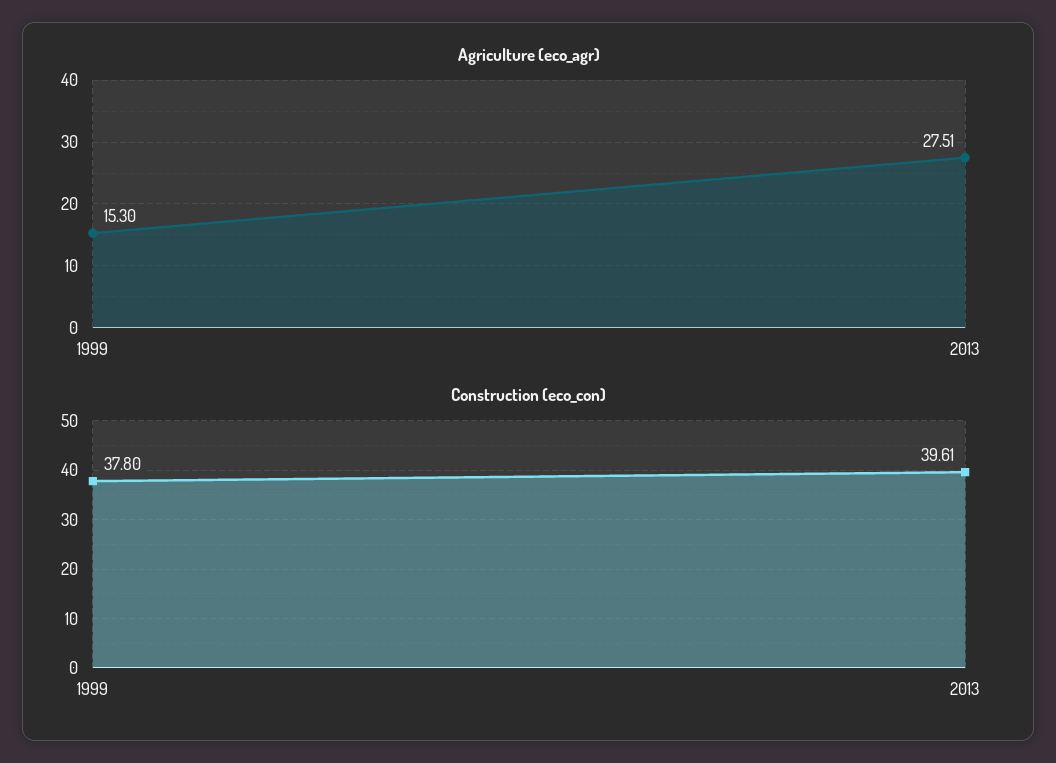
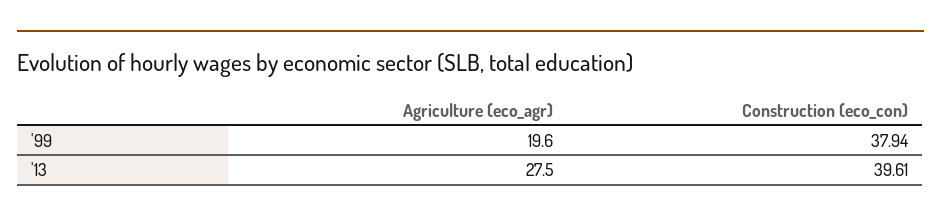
Agriculture (eco_agr), 1999: 15.3 -> 19.6
Construction (eco_con), 1999: 37.8 -> 37.94

